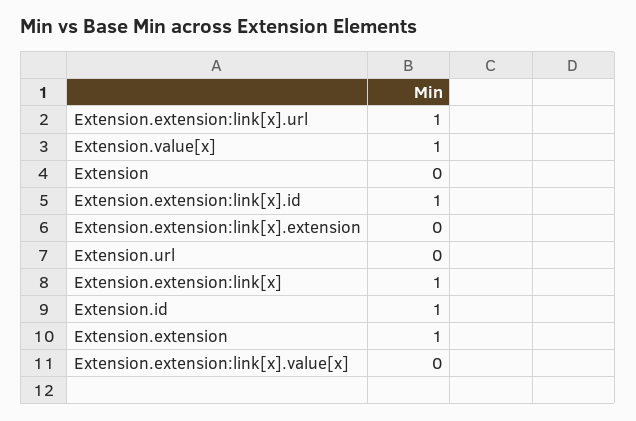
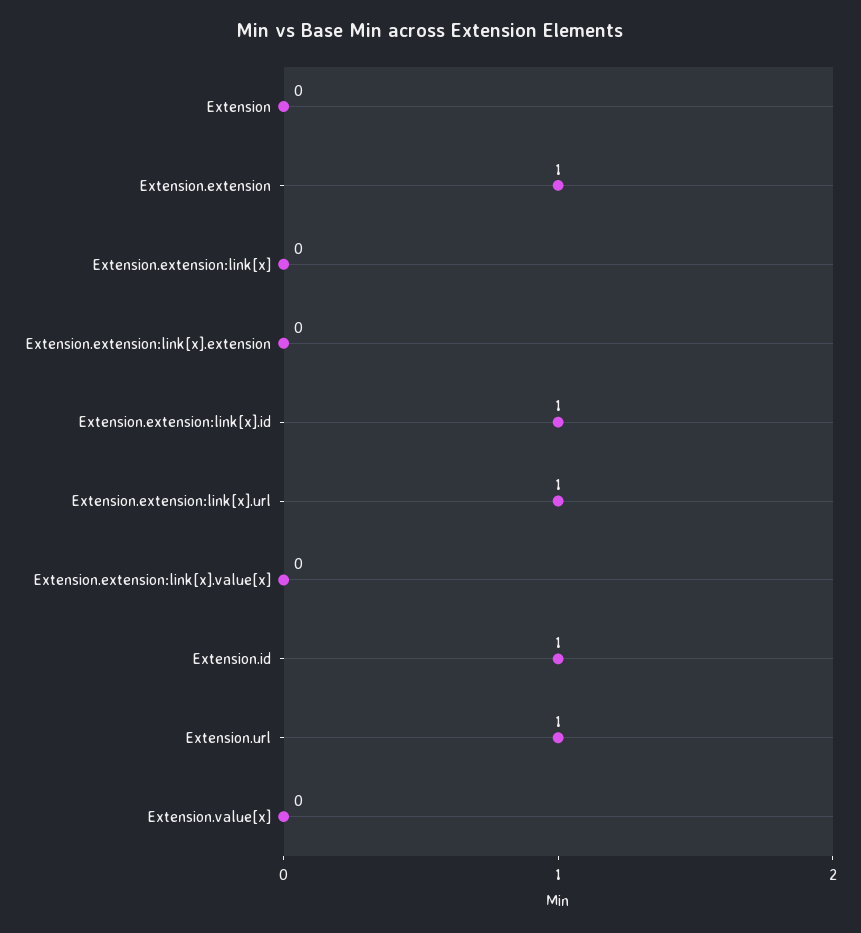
Extension.value[x]: 1 -> 0
Extension.url: 0 -> 1
Extension.extension:link[x]: 1 -> 0

